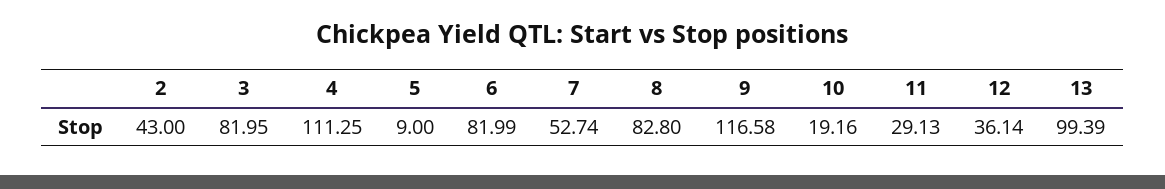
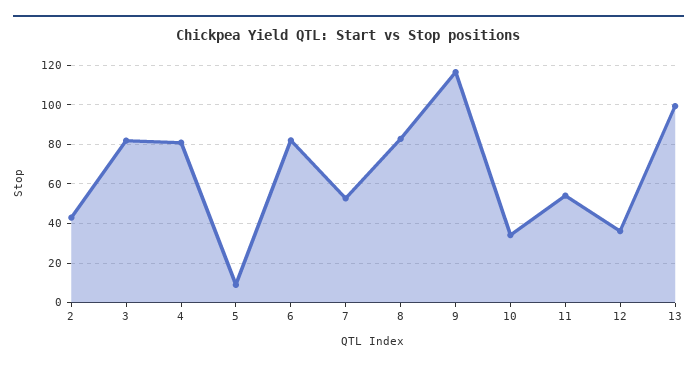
4: 111.25 -> 80
10: 19.16 -> 35
11: 29.13 -> 55

